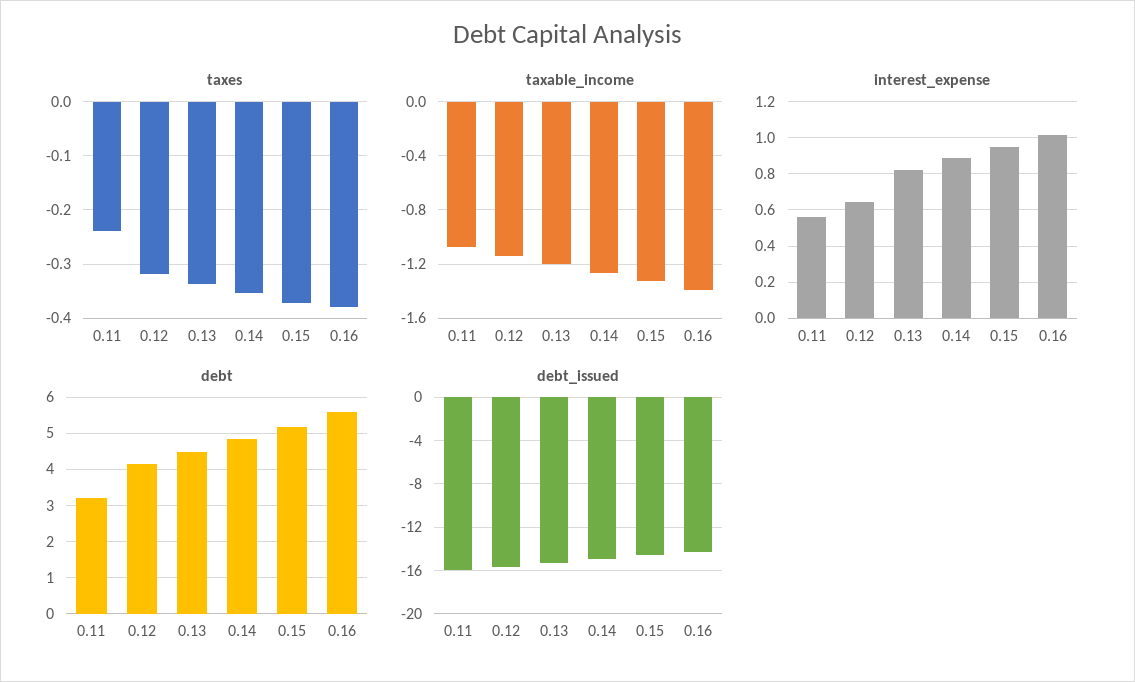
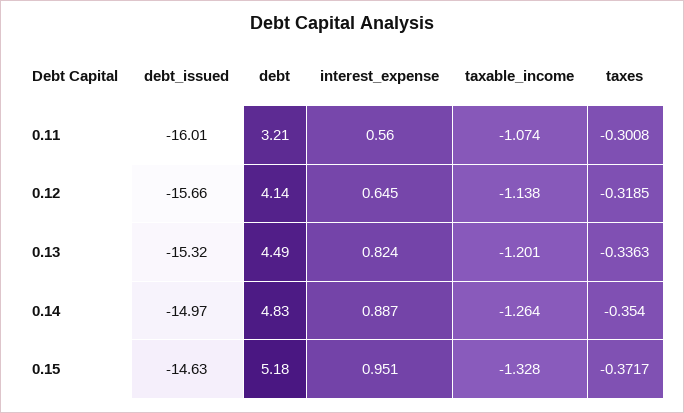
taxes, 0.11: -0.24 -> -0.3008
taxes, 0.16: -0.38 -> none
taxable_income, 0.16: -1.4 -> none
interest_expense, 0.16: 1 -> none
debt, 0.16: 5.6 -> none
debt_issued, 0.16: -14 -> none

